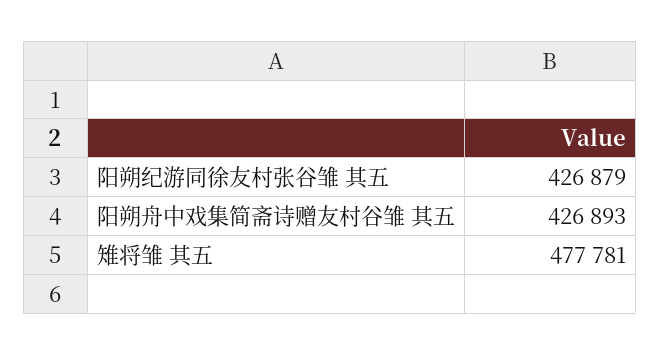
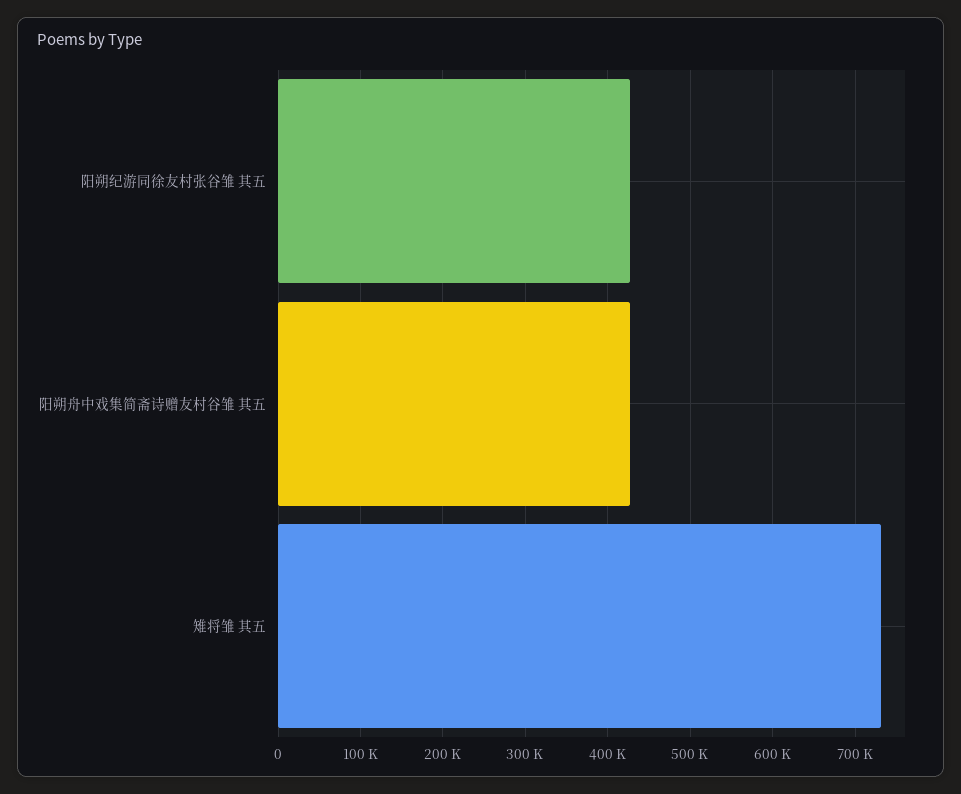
雉将雏 其五: 477781 -> 730000

